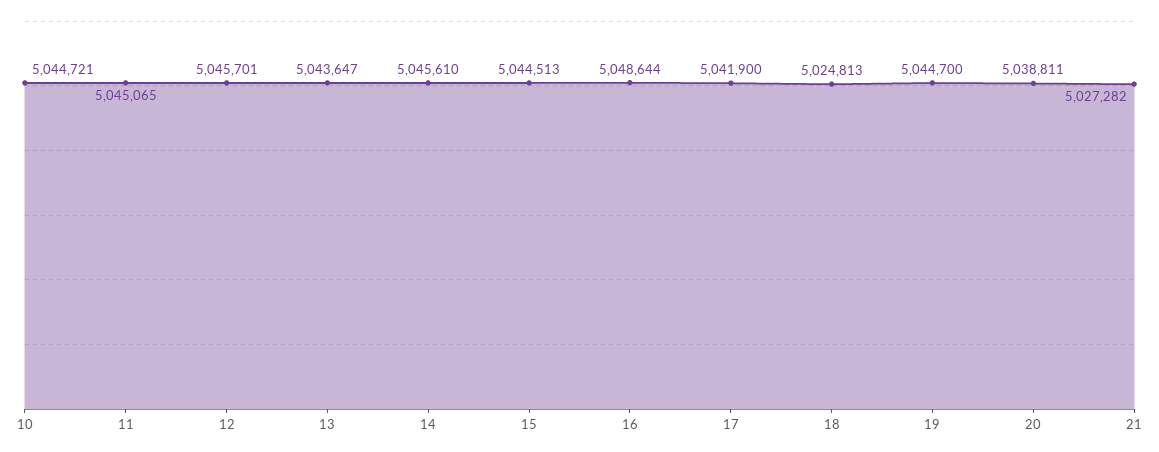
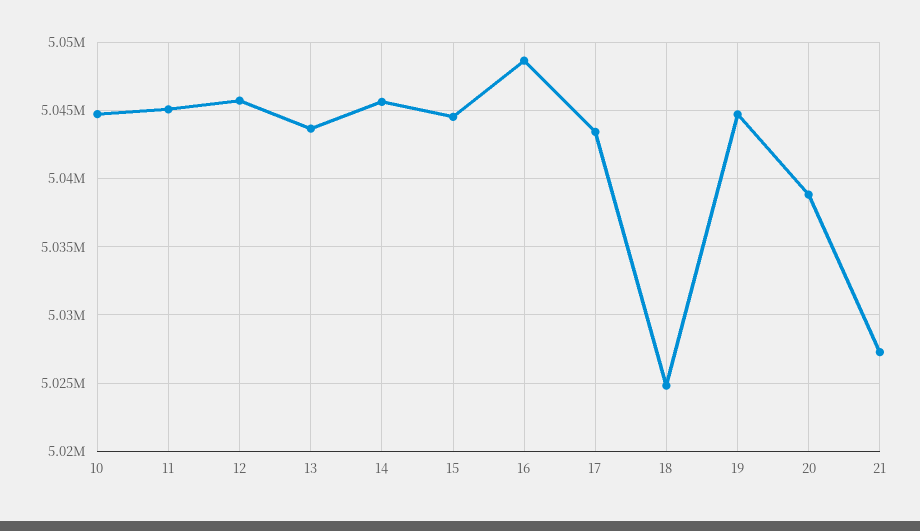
17: 5041900 -> 5043500

